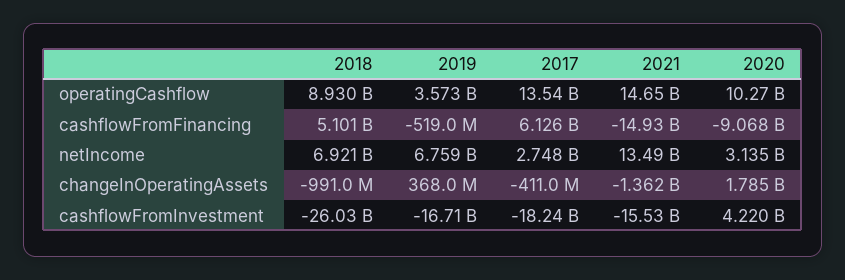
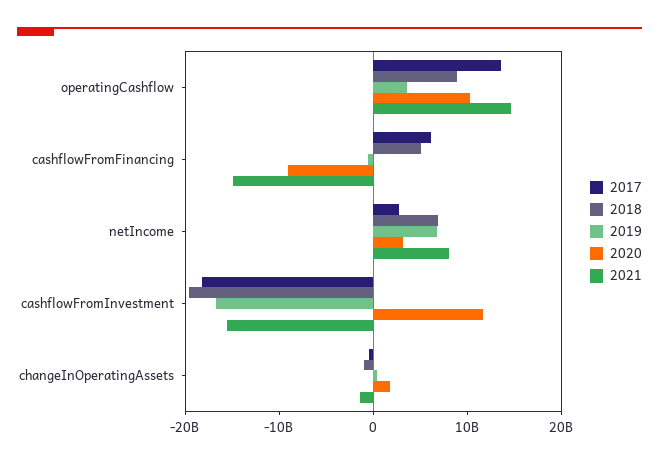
2021, netIncome: 13490000000 -> 8000000000
2018, cashflowFromInvestment: -26030000000 -> -20000000000
2020, cashflowFromInvestment: 4220000000 -> 12000000000

